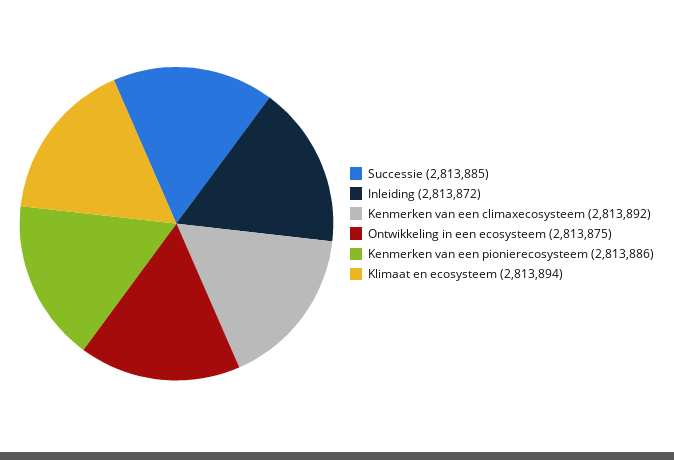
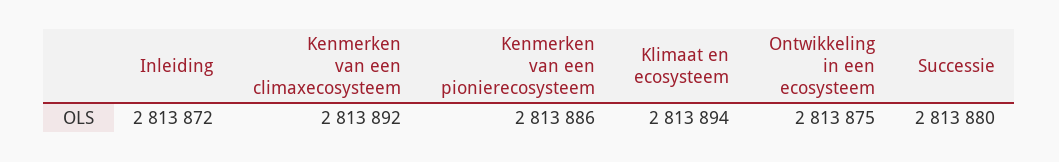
Successie: 2813885 -> 2813880

